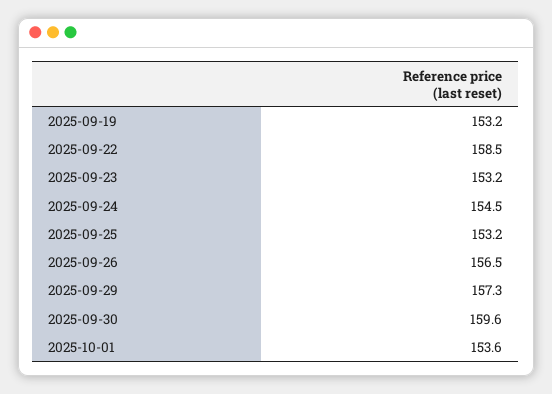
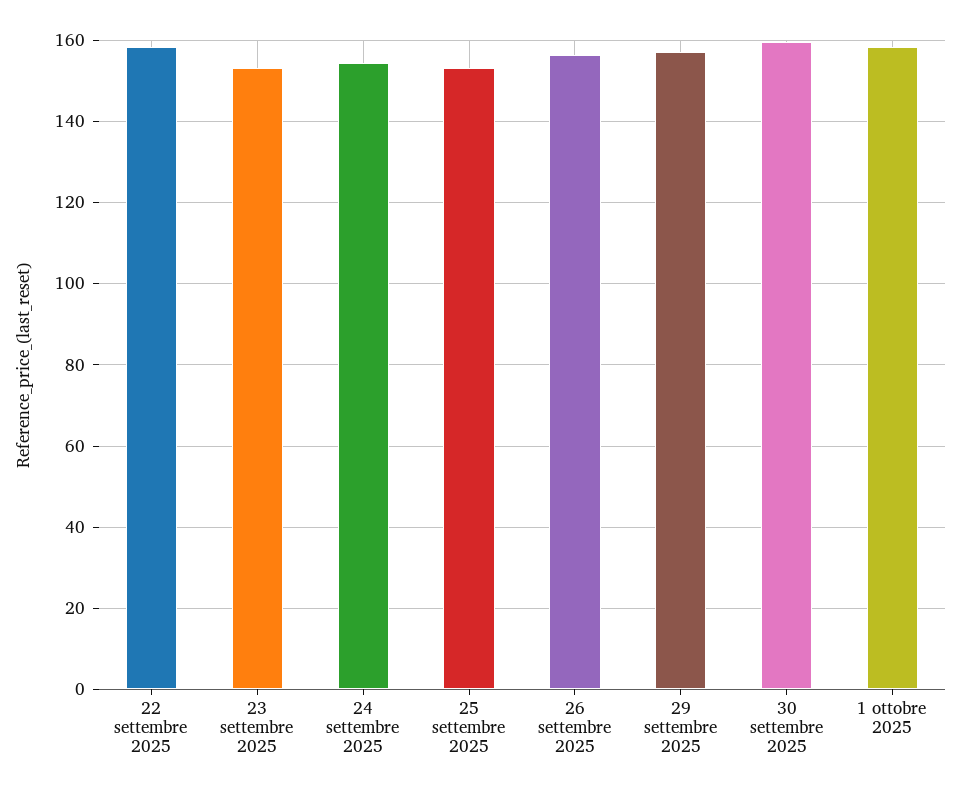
2025-09-19: 153.2 -> none
2025-10-01: 153.6 -> 158

